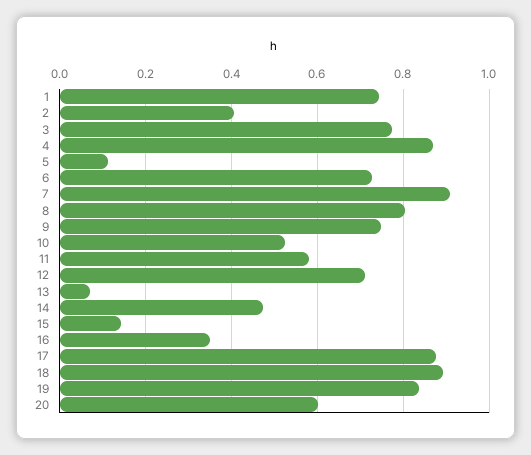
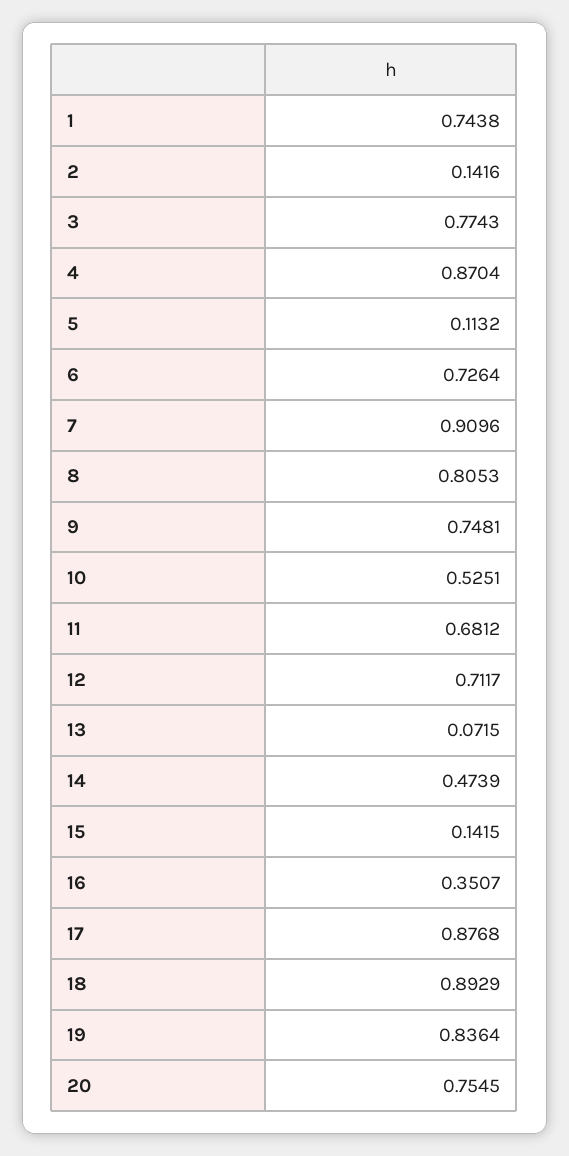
2: 0.4 -> 0.1416
11: 0.58 -> 0.6812
20: 0.6 -> 0.7545

